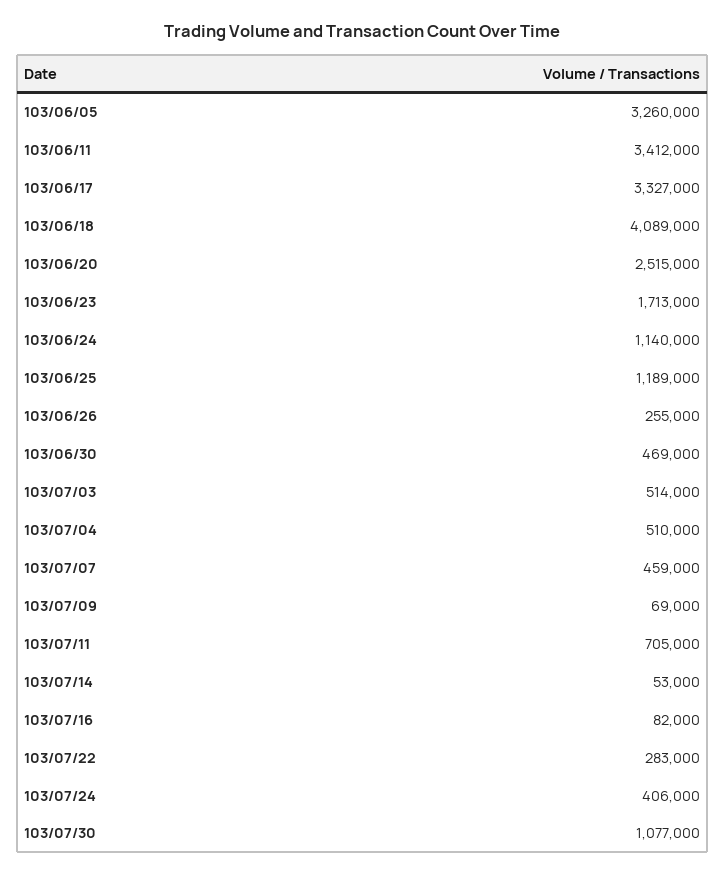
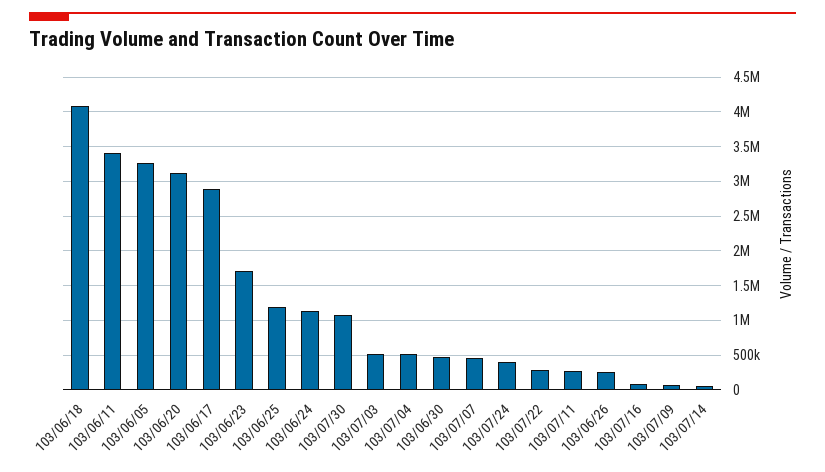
103/06/17: 3327000 -> 2900000
103/06/20: 2515000 -> 3100000
103/07/11: 705000 -> 300000

